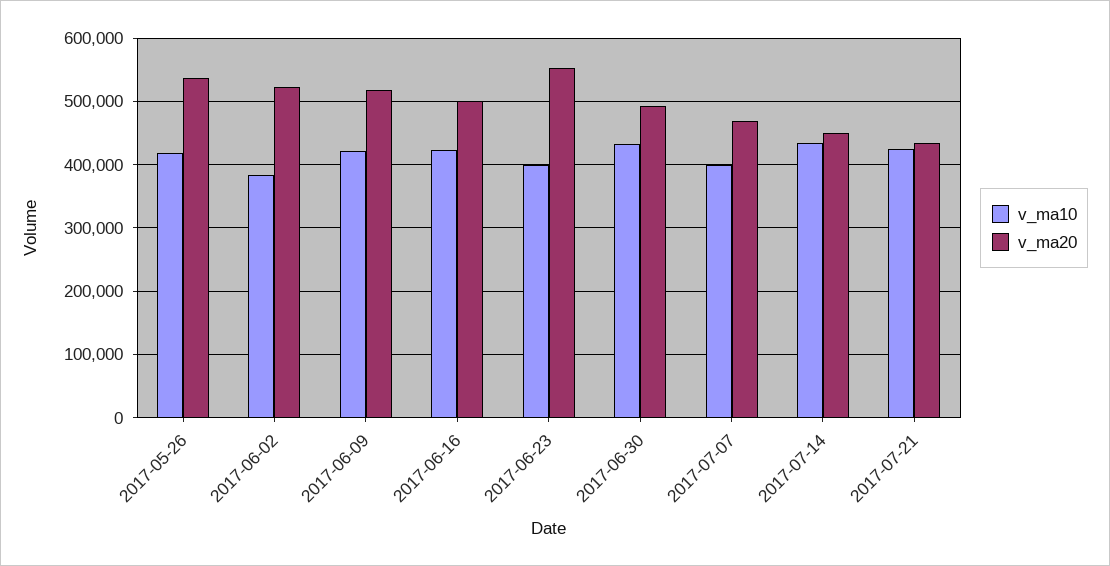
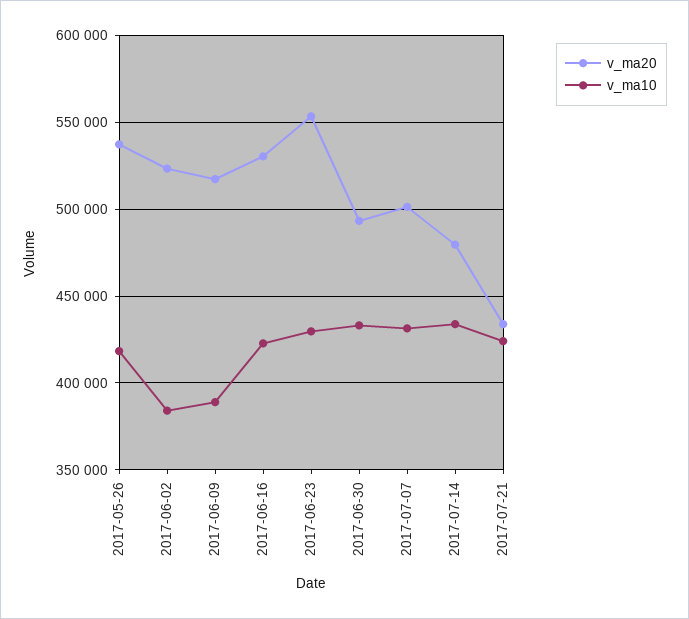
v_ma10, 2017-06-09: 420000 -> 390000
v_ma20, 2017-06-16: 500000 -> 530000
v_ma10, 2017-06-23: 400000 -> 430000
v_ma10, 2017-07-07: 400000 -> 430000
v_ma20, 2017-07-07: 470000 -> 500000
v_ma20, 2017-07-14: 450000 -> 480000

